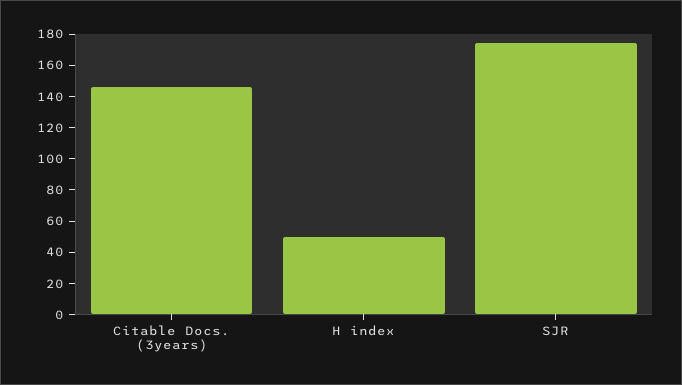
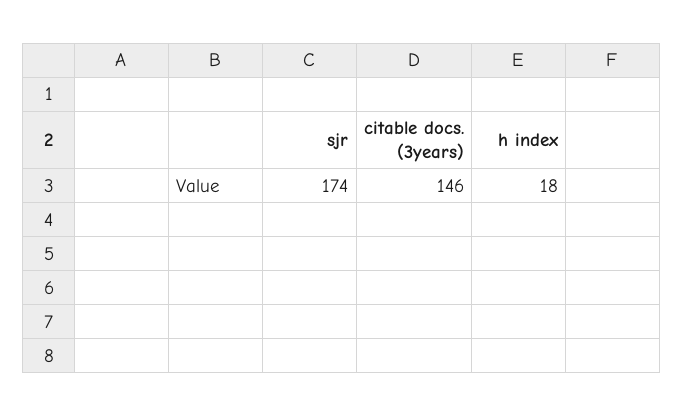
H index: 50 -> 18

